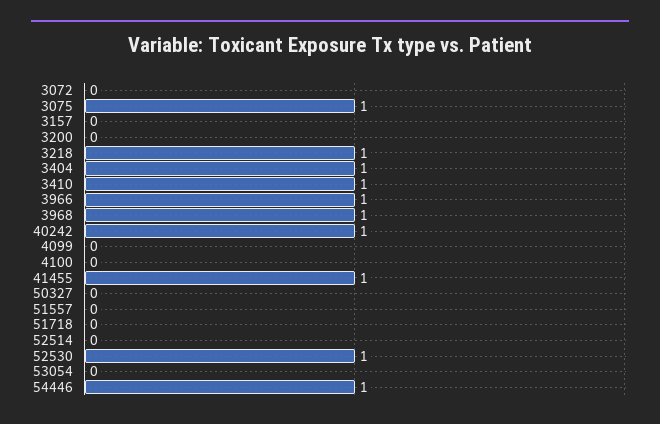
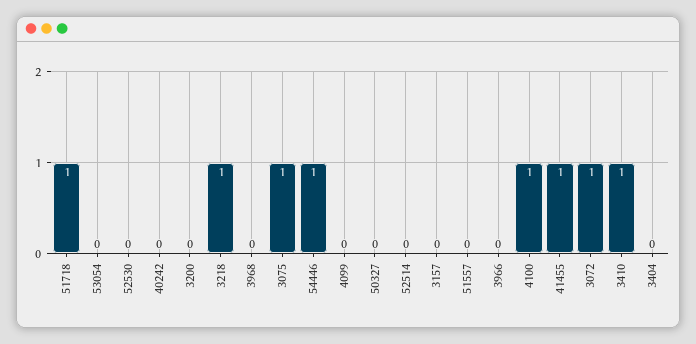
3072: 0 -> 1
3404: 1 -> 0
3966: 1 -> 0
3968: 1 -> 0
40242: 1 -> 0
4100: 0 -> 1
51718: 0 -> 1
52530: 1 -> 0

